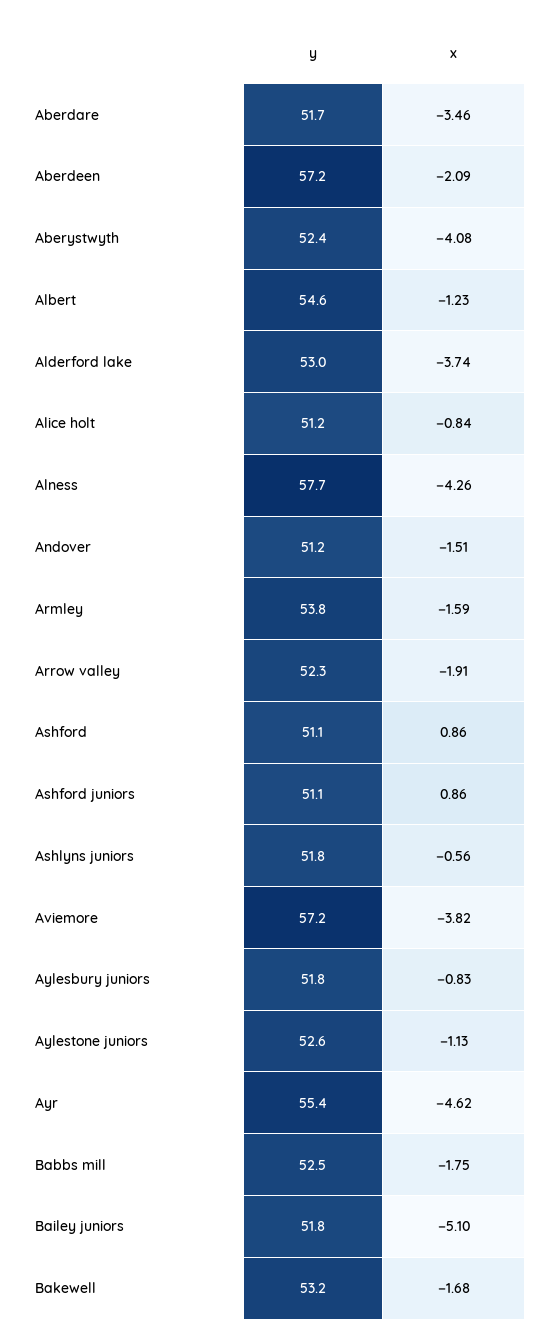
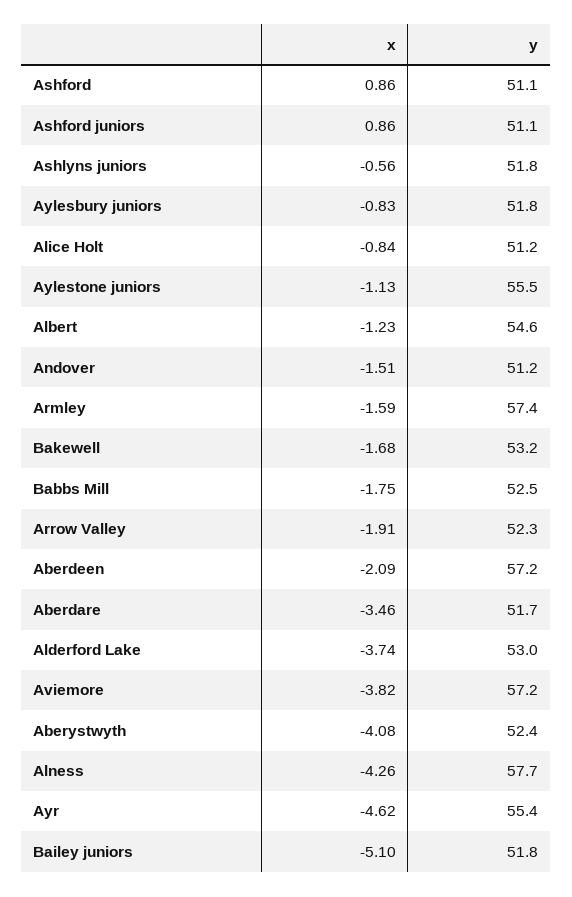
y, Armley: 53.8 -> 57.4
y, Aylestone juniors: 52.6 -> 55.5

